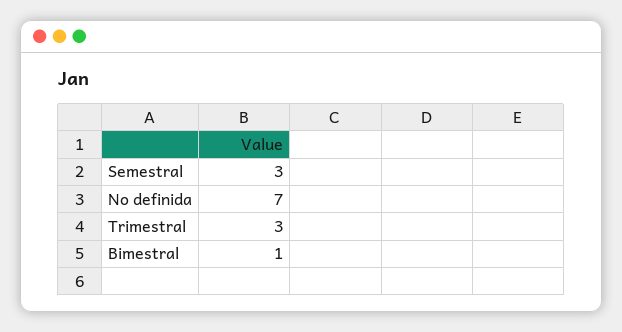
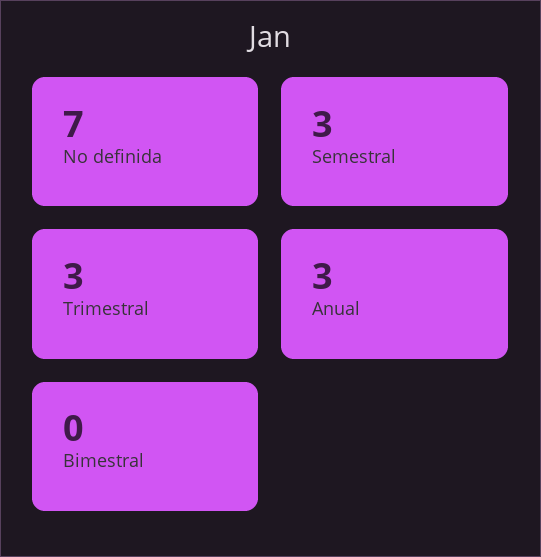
Bimestral: 1 -> 0
Anual: none -> 3

